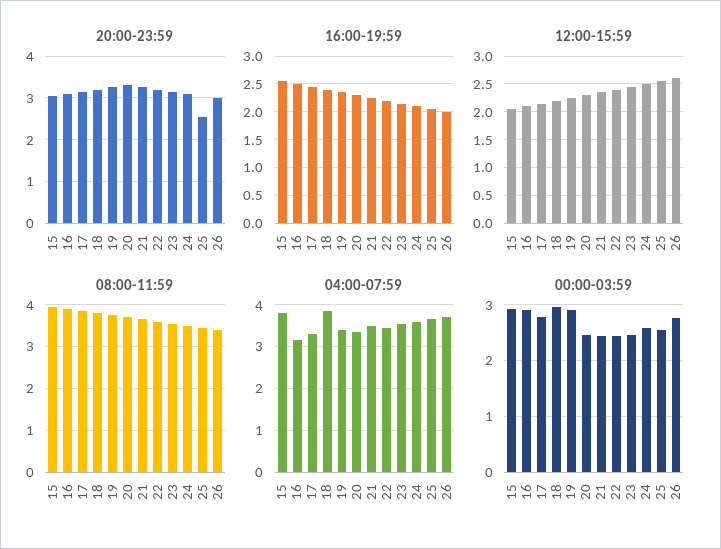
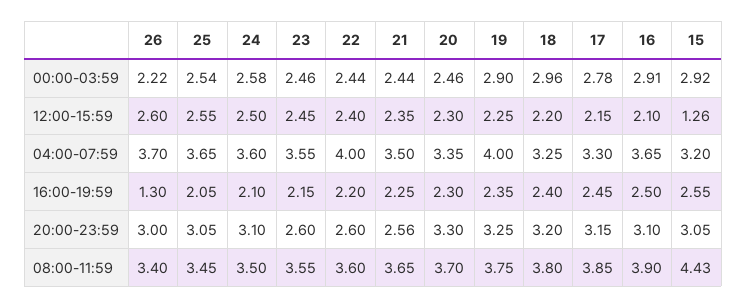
20:00-23:59, 21: 3.2 -> 2.56
20:00-23:59, 22: 3.2 -> 2.6
20:00-23:59, 23: 3.2 -> 2.6
20:00-23:59, 25: 2.6 -> 3.05
16:00-19:59, 26: 2 -> 1.3
12:00-15:59, 15: 2 -> 1.26
08:00-11:59, 15: 4 -> 4.43
04:00-07:59, 15: 3.8 -> 3.2
04:00-07:59, 16: 3.2 -> 3.65
04:00-07:59, 18: 3.8 -> 3.25
04:00-07:59, 19: 3.4 -> 4
04:00-07:59, 22: 3.4 -> 4
00:00-03:59, 26: 2.8 -> 2.22

